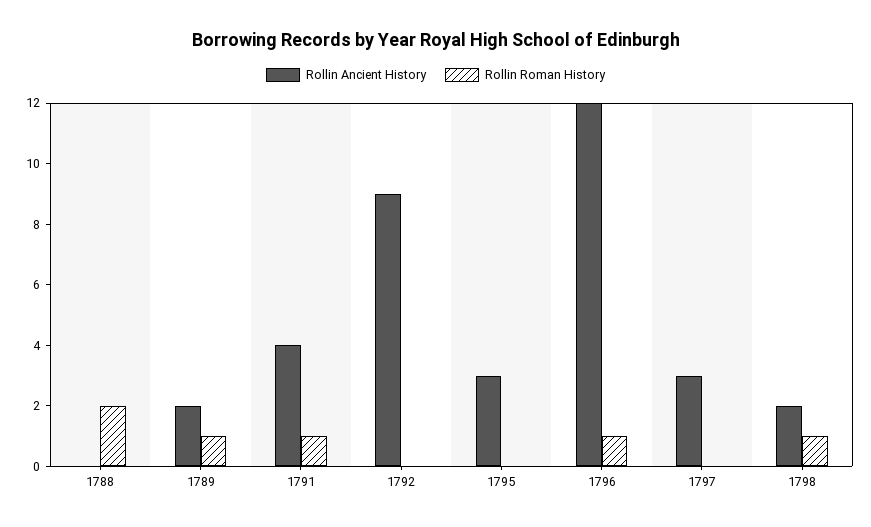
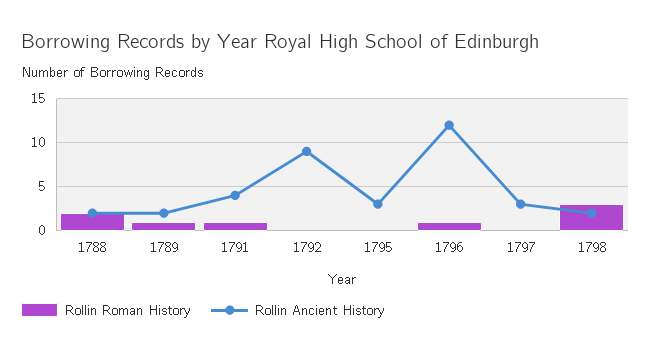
Rollin Ancient History, 1788: 0 -> 2
Rollin Roman History, 1798: 1 -> 3

